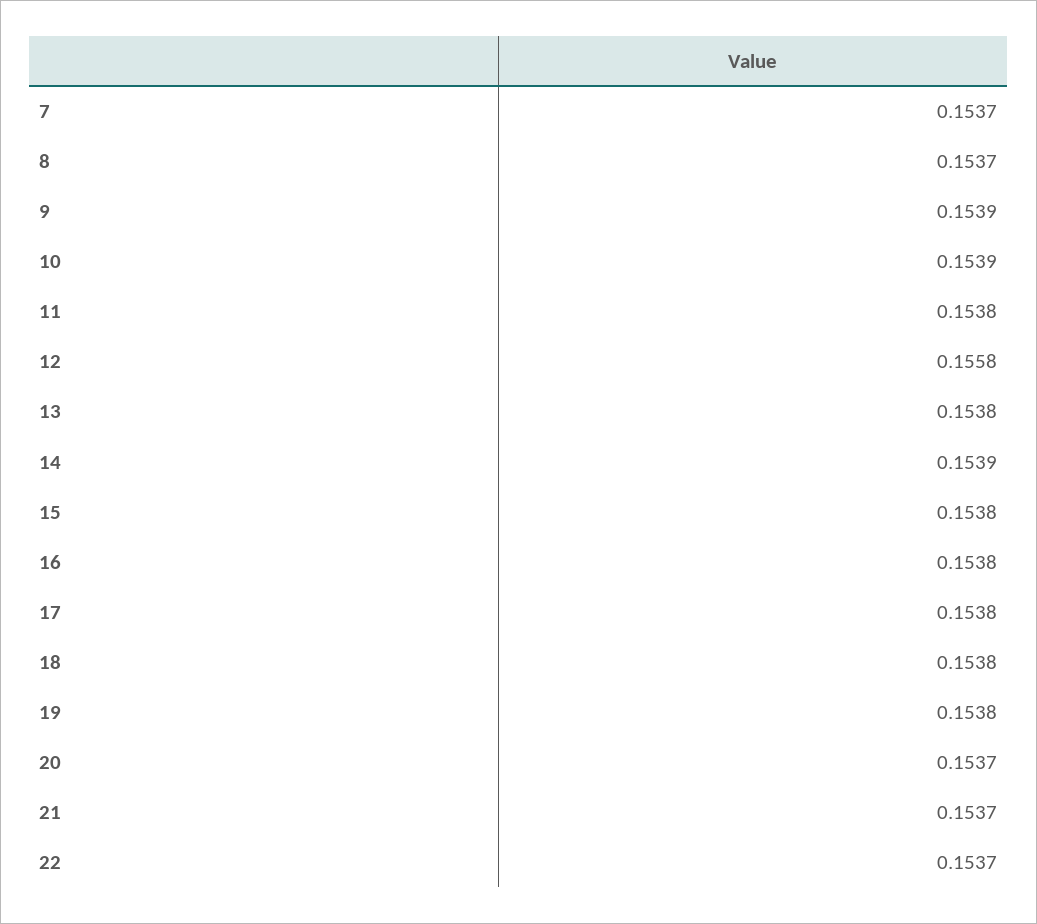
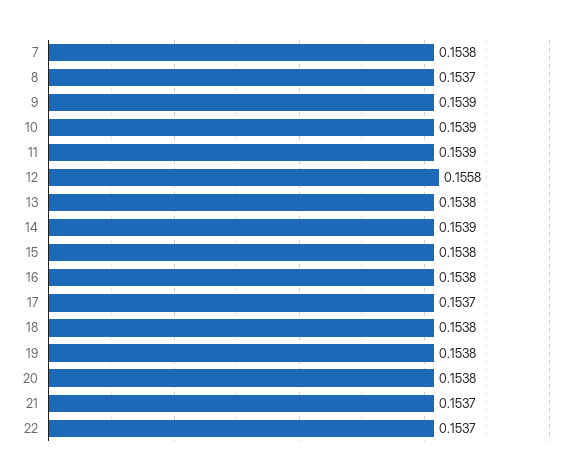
7: 0.1537 -> 0.1538
11: 0.1538 -> 0.1539
17: 0.1538 -> 0.1537
20: 0.1537 -> 0.1538

